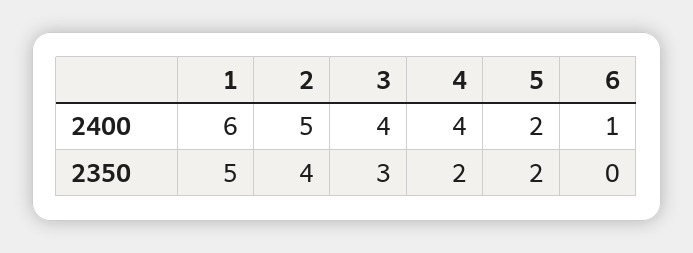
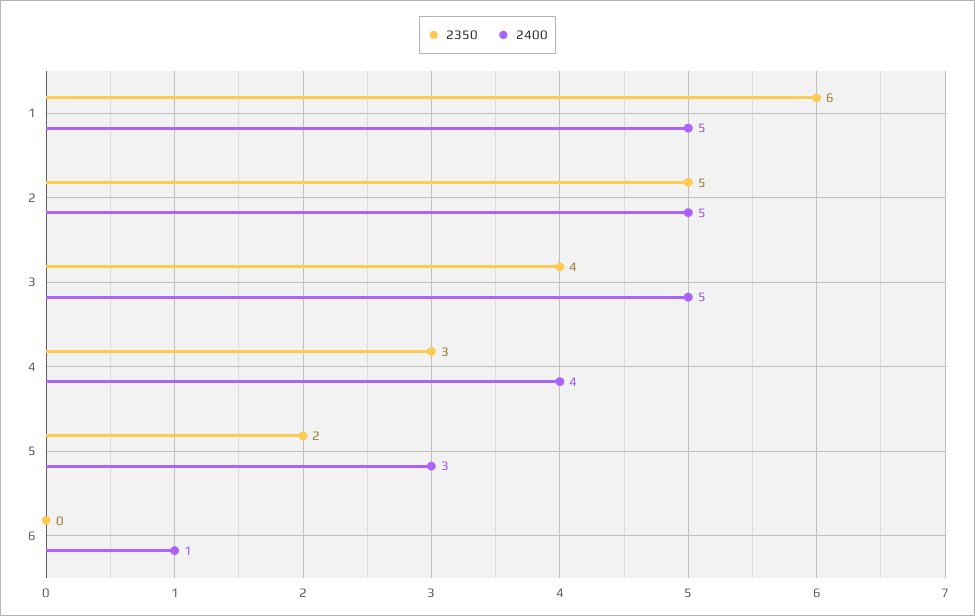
2400, 1: 6 -> 5
2400, 3: 4 -> 5
2400, 5: 2 -> 3
2350, 1: 5 -> 6
2350, 2: 4 -> 5
2350, 3: 3 -> 4
2350, 4: 2 -> 3

